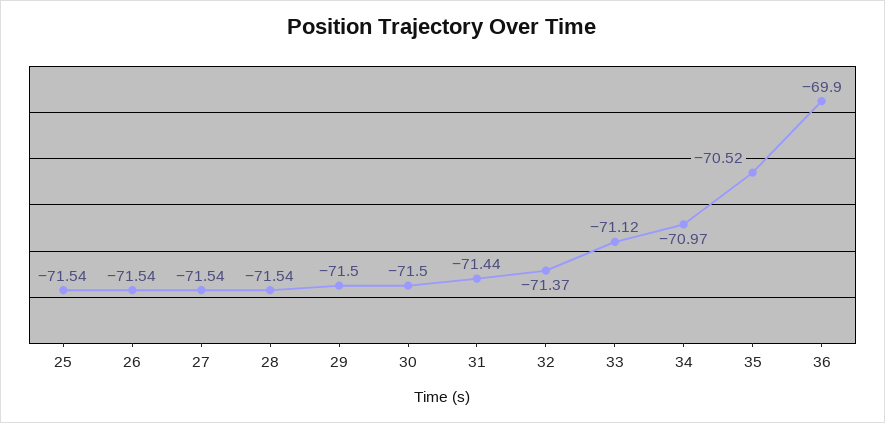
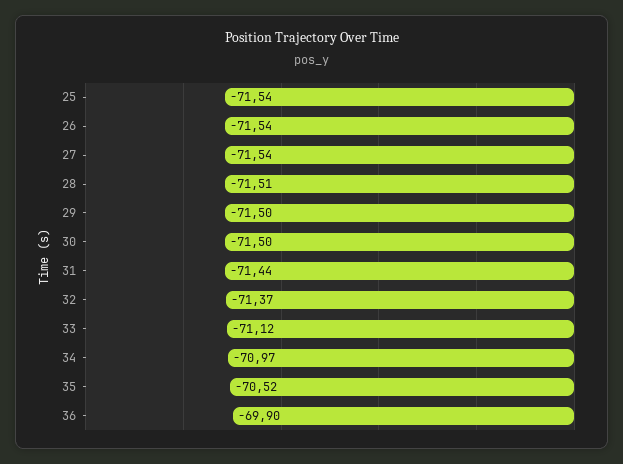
28: -71.54 -> -71.51

